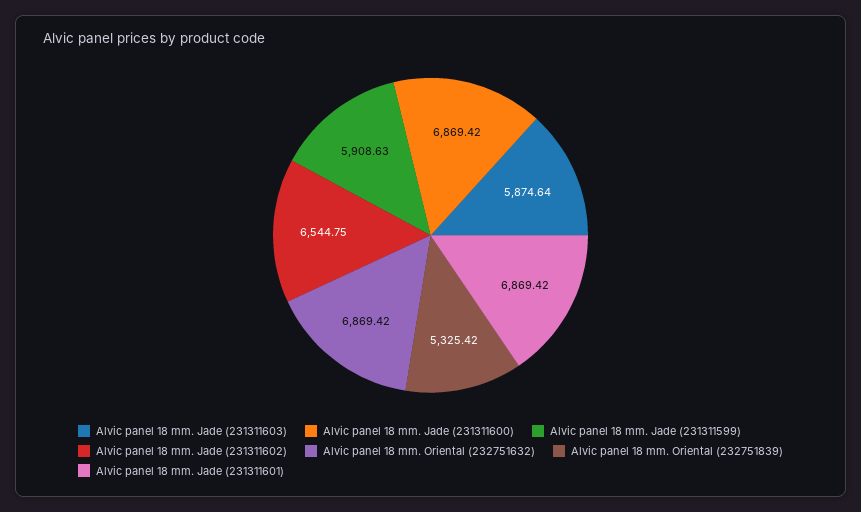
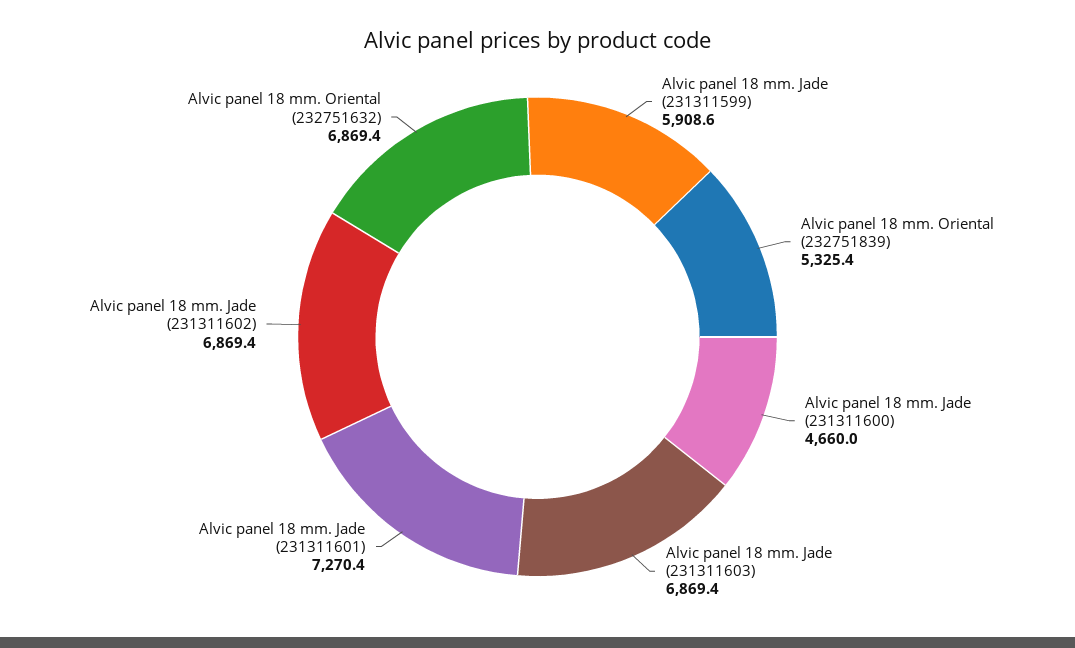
Alvic panel 18 mm. Jade (231311603): 5874.64 -> 6869.4
Alvic panel 18 mm. Jade (231311600): 6869.42 -> 4660
Alvic panel 18 mm. Jade (231311602): 6544.75 -> 6869.4
Alvic panel 18 mm. Jade (231311601): 6869.42 -> 7270.4

